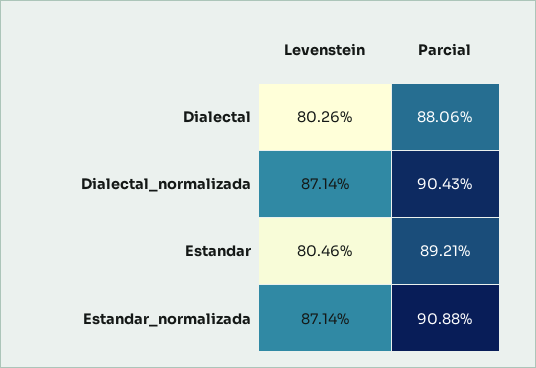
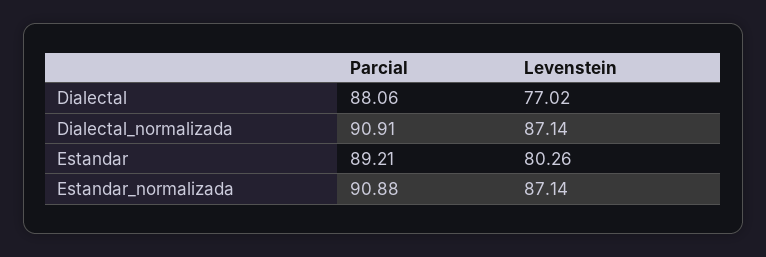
Levenstein, Dialectal: 80.26 -> 77.02
Parcial, Dialectal_normalizada: 90.43 -> 90.91
Levenstein, Estandar: 80.46 -> 80.26

